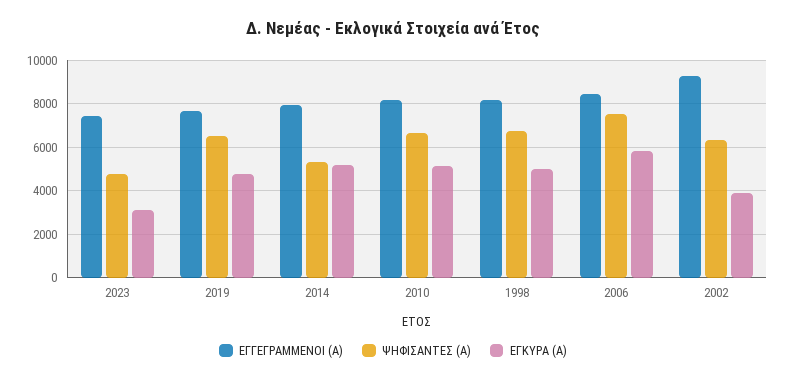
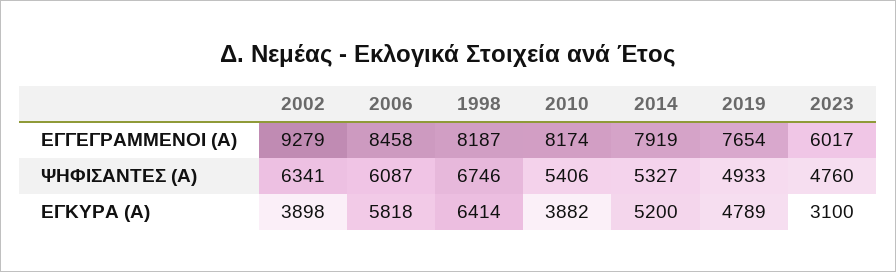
ΕΓΓΕΓΡΑΜΜΕΝΟΙ (Α), 2023: 7500 -> 6017
ΨΗΦΙΣΑΝΤΕΣ (Α), 2019: 6500 -> 4933
ΨΗΦΙΣΑΝΤΕΣ (Α), 2010: 6500 -> 5406
ΕΓΚΥΡΑ (Α), 2010: 5000 -> 3882
ΕΓΚΥΡΑ (Α), 1998: 5000 -> 6414
ΨΗΦΙΣΑΝΤΕΣ (Α), 2006: 7500 -> 6087

